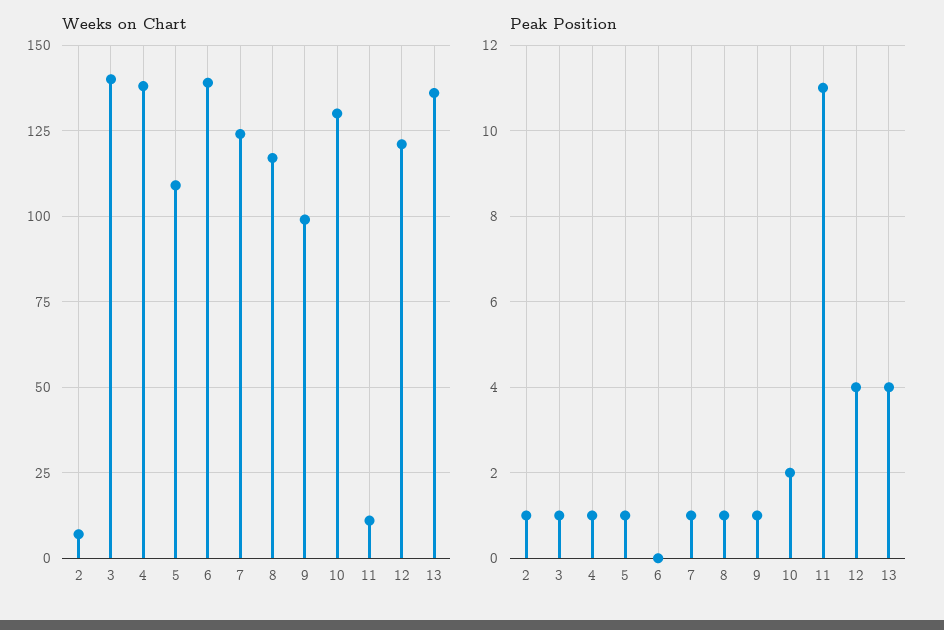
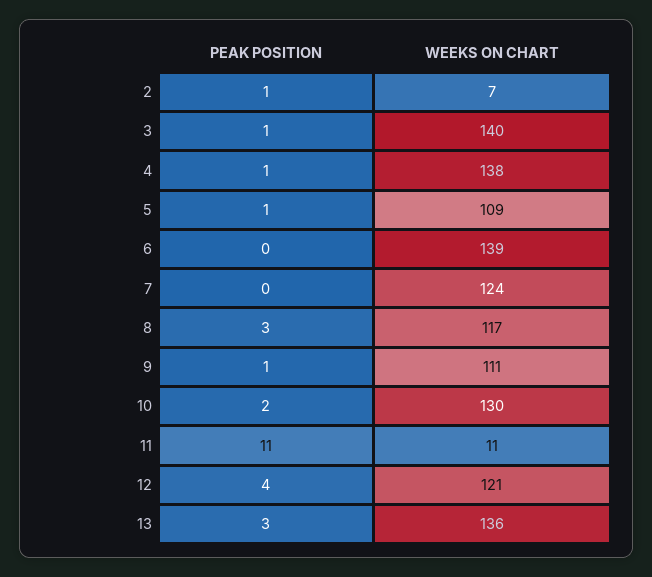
Weeks on Chart, 9: 100 -> 111
Peak Position, 7: 1 -> 0
Peak Position, 8: 1 -> 3
Peak Position, 13: 4 -> 3

